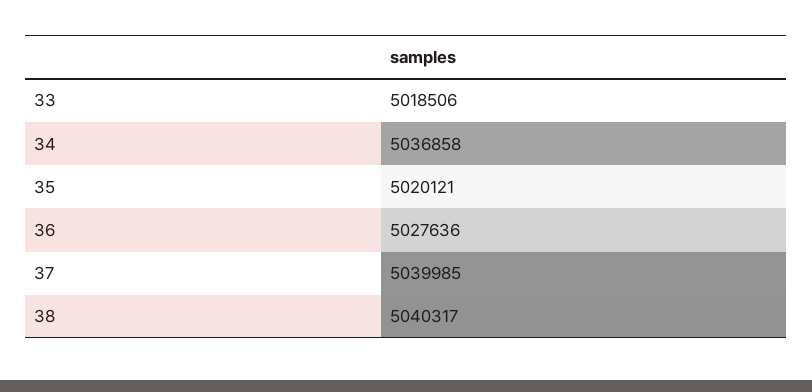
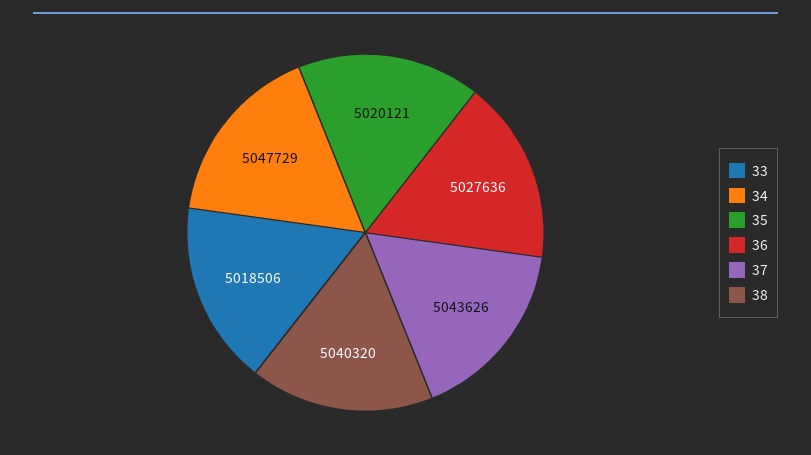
34: 5036858 -> 5047729
37: 5039985 -> 5043626
38: 5040317 -> 5040320

